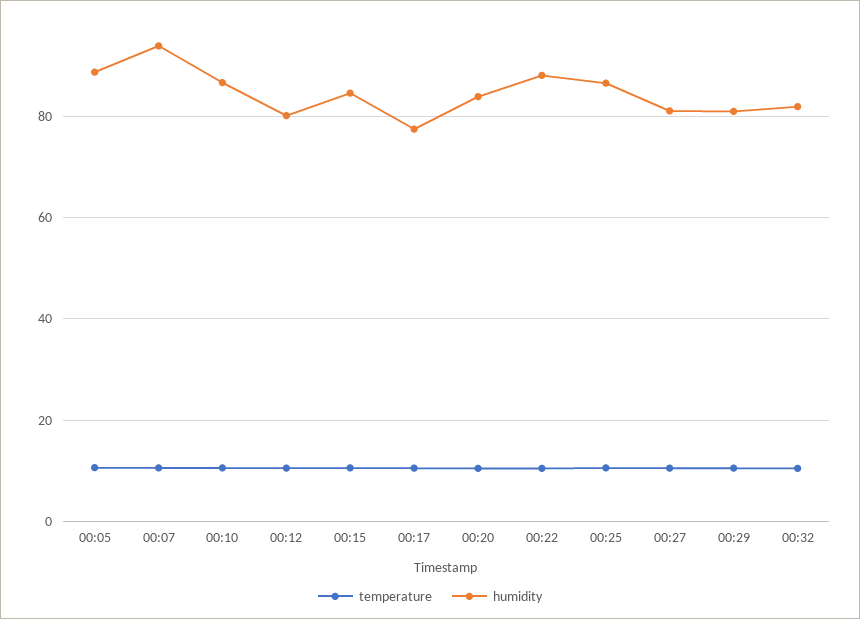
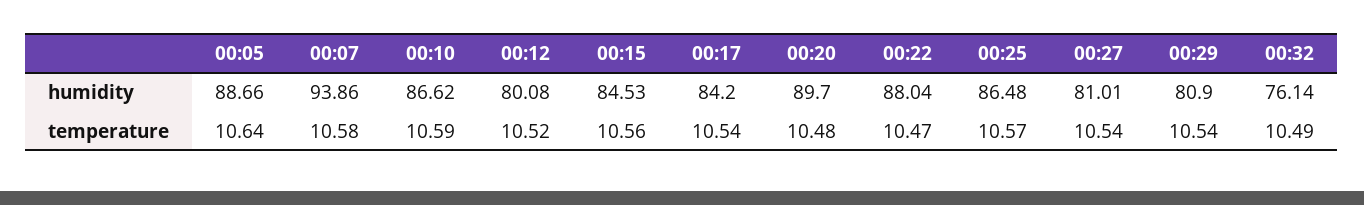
humidity, 00:17: 78 -> 84.2
humidity, 00:20: 84 -> 89.7
humidity, 00:32: 82 -> 76.14

